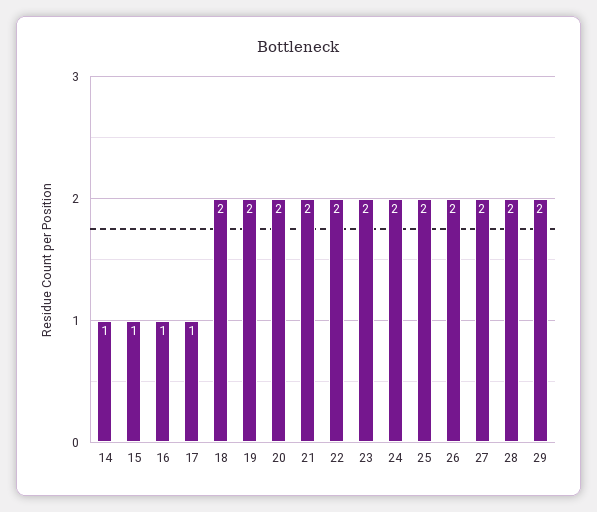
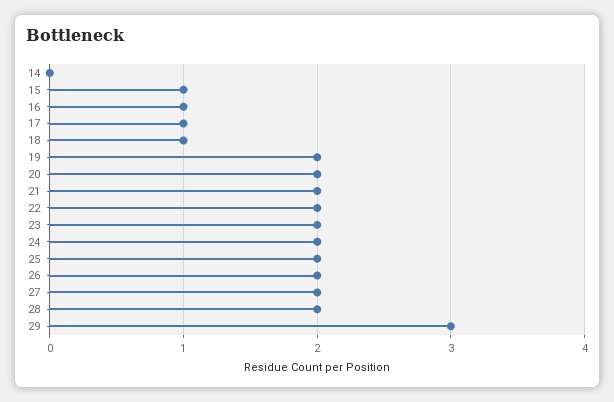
14: 1 -> 0
18: 2 -> 1
29: 2 -> 3

